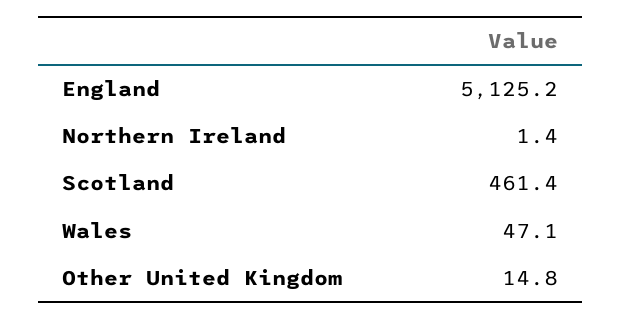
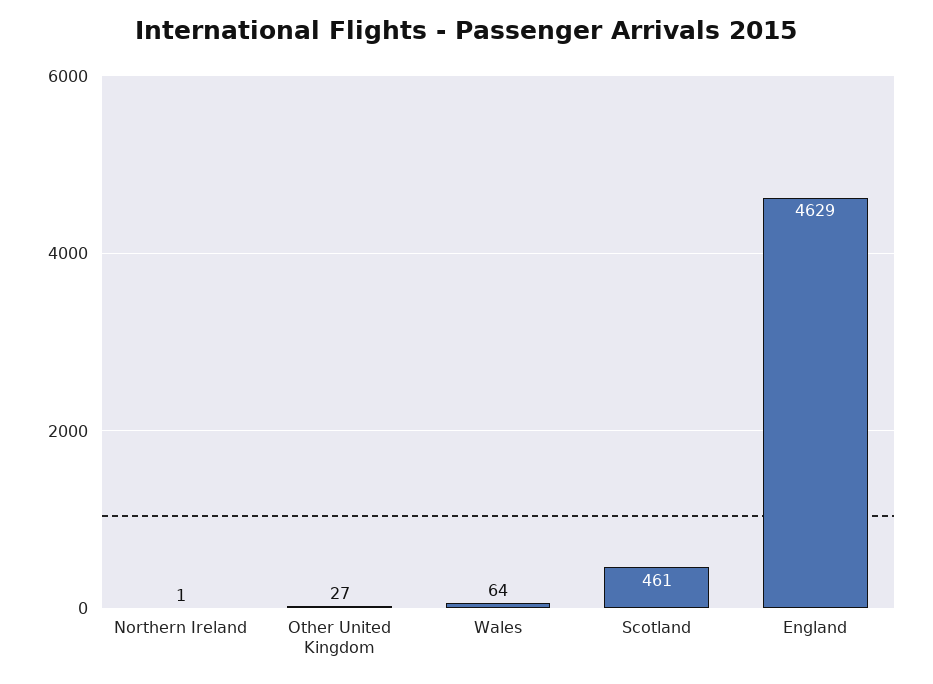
England: 5125.2 -> 4629
Wales: 47.1 -> 64
Other United Kingdom: 14.8 -> 27

